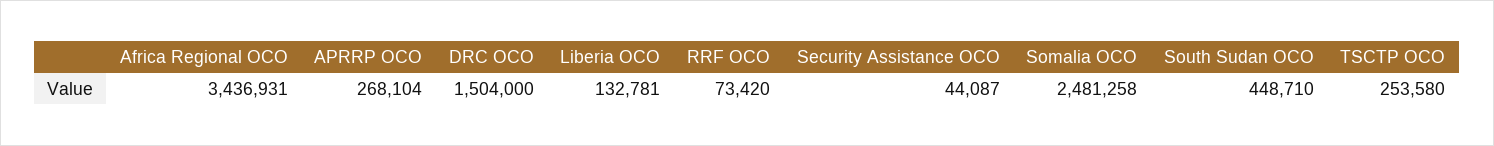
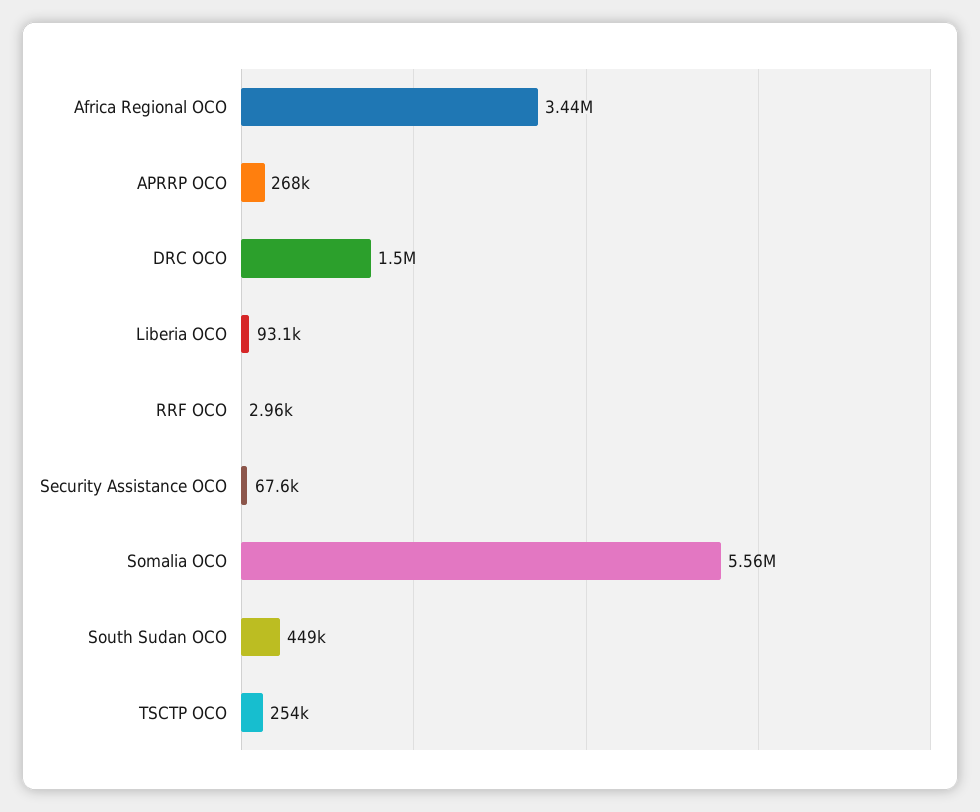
Liberia OCO: 132781 -> 93100
RRF OCO: 73420 -> 2960
Security Assistance OCO: 44087 -> 67600
Somalia OCO: 2481258 -> 5560000

